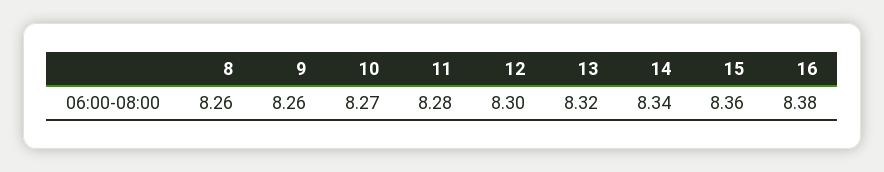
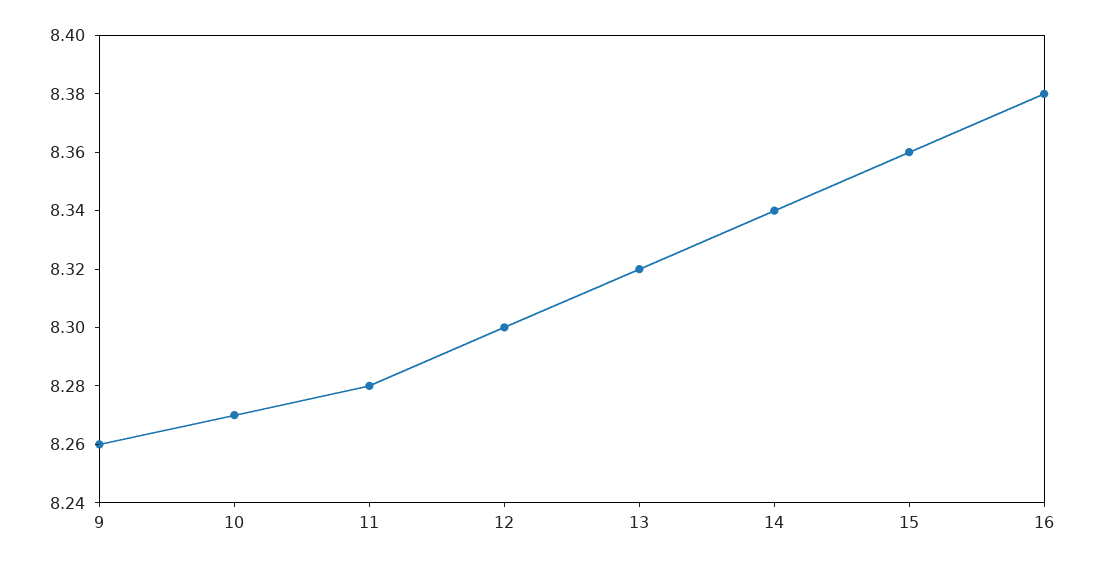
8: 8.26 -> none

